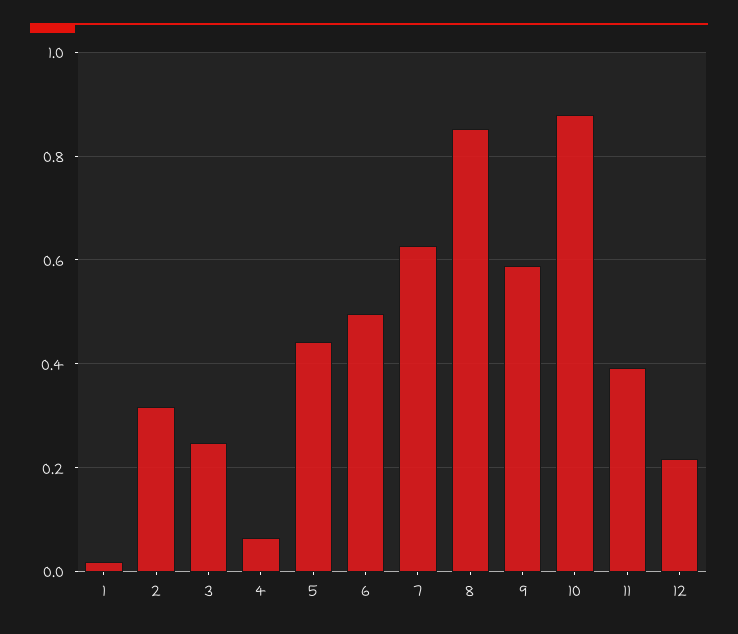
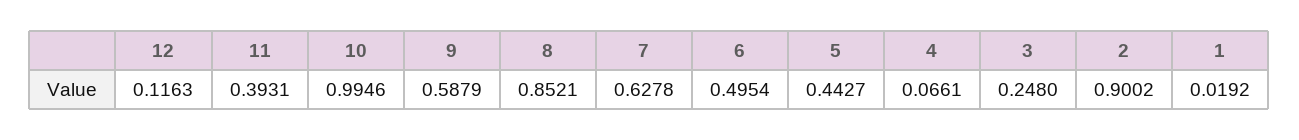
2: 0.32 -> 0.9002
10: 0.88 -> 0.9946
12: 0.22 -> 0.1163

